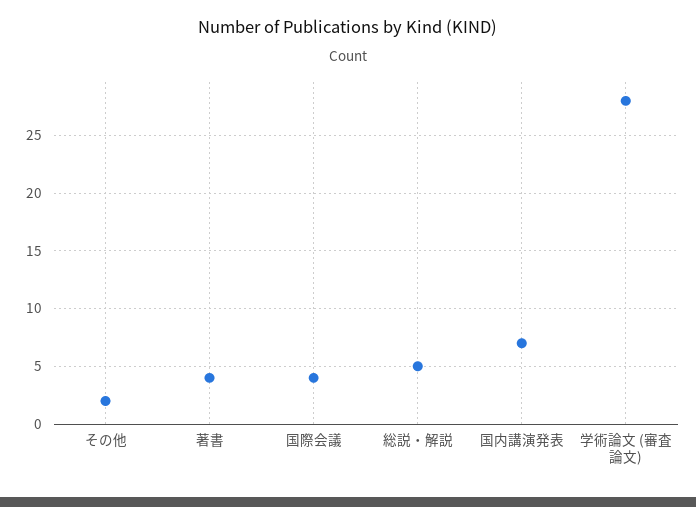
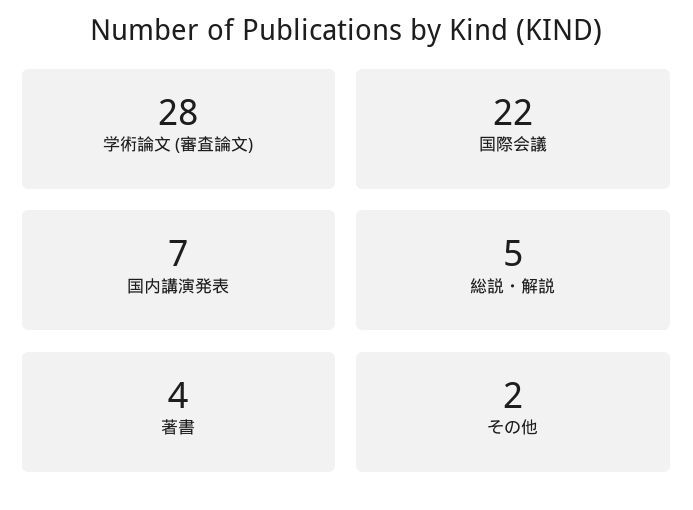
国際会議: 4 -> 22

